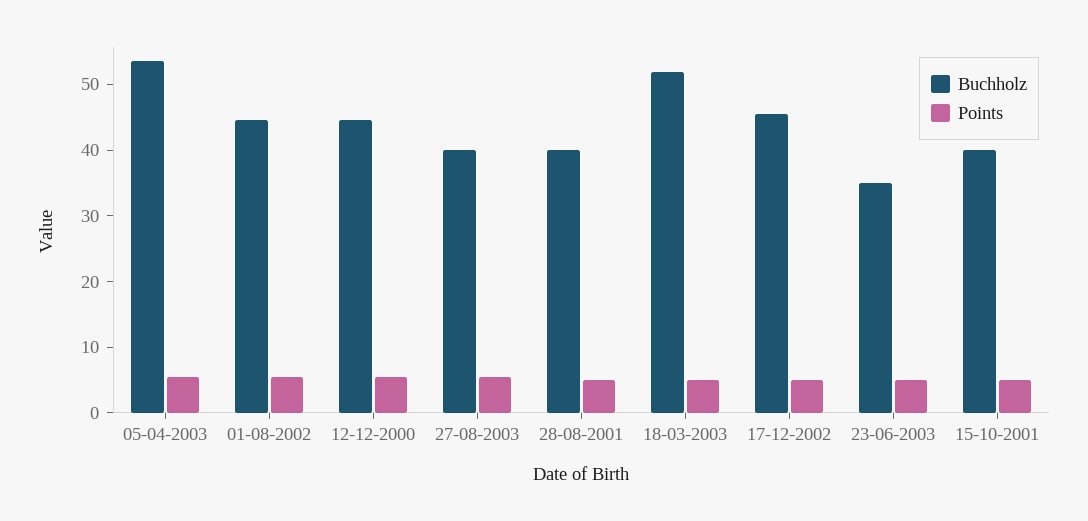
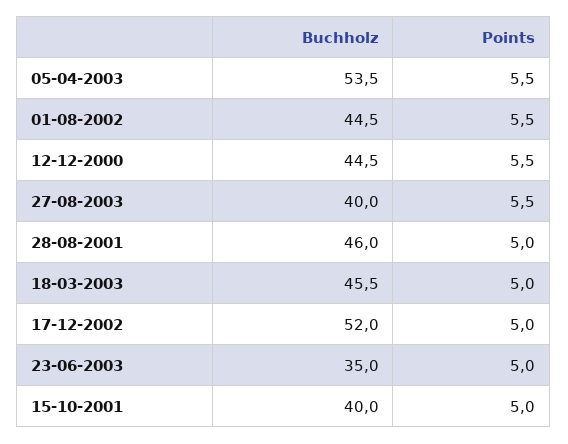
Buchholz, 28-08-2001: 40 -> 46
Buchholz, 18-03-2003: 52 -> 45.5
Buchholz, 17-12-2002: 46 -> 52

